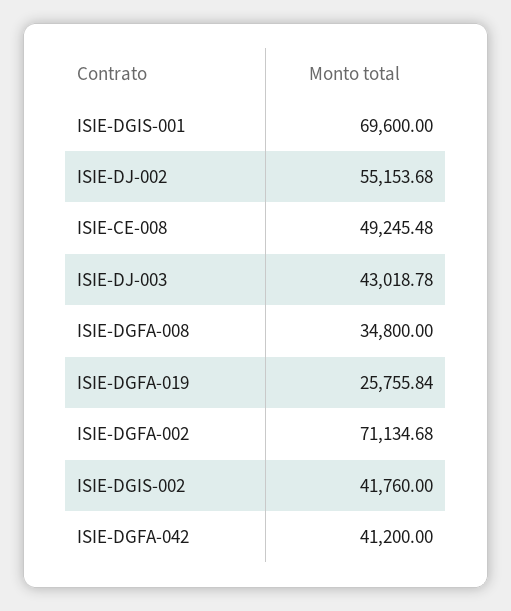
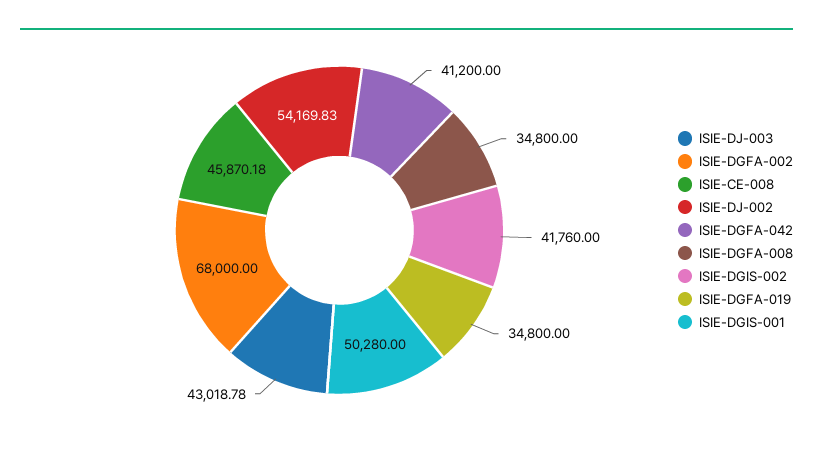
ISIE-DGIS-001: 69600 -> 50280
ISIE-DJ-002: 55153.68 -> 54169.83
ISIE-CE-008: 49245.48 -> 45870.18
ISIE-DGFA-019: 25755.84 -> 34800
ISIE-DGFA-002: 71134.68 -> 68000

